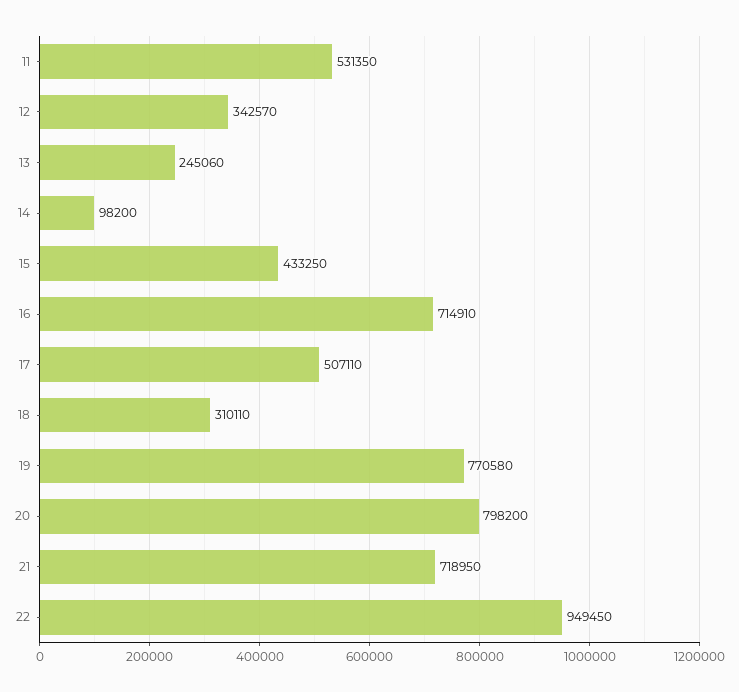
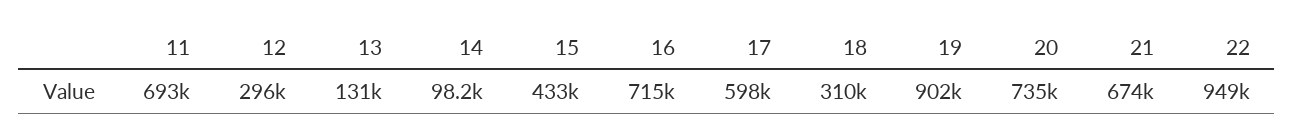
11: 531350 -> 693000
12: 342570 -> 296000
13: 245060 -> 131000
17: 507110 -> 598000
19: 770580 -> 902000
20: 798200 -> 735000
21: 718950 -> 674000

